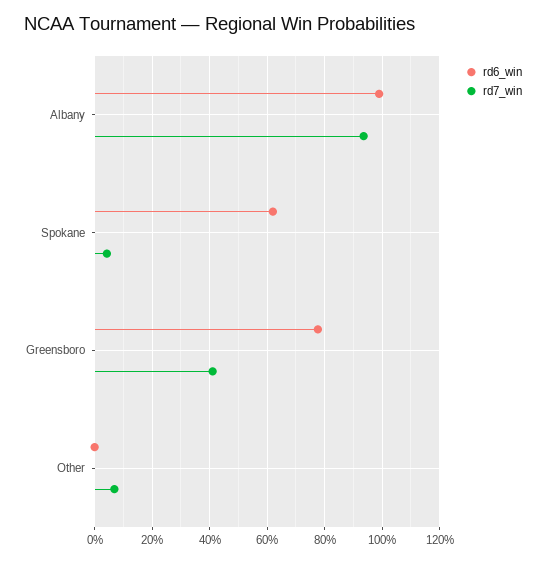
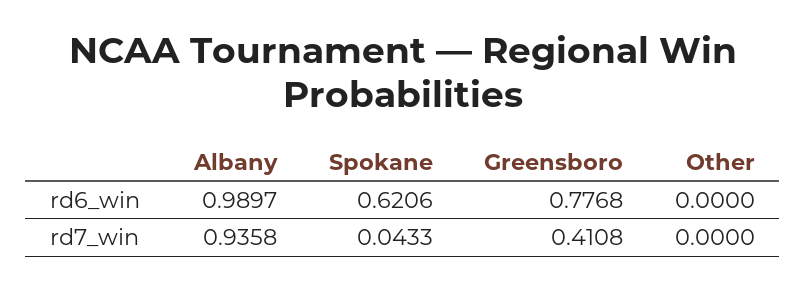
rd7_win, Other: 0.075 -> 0

